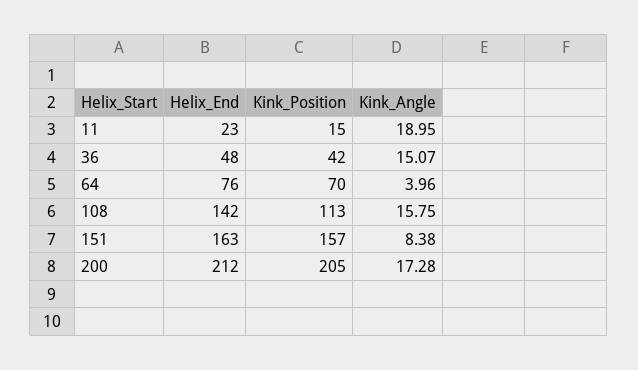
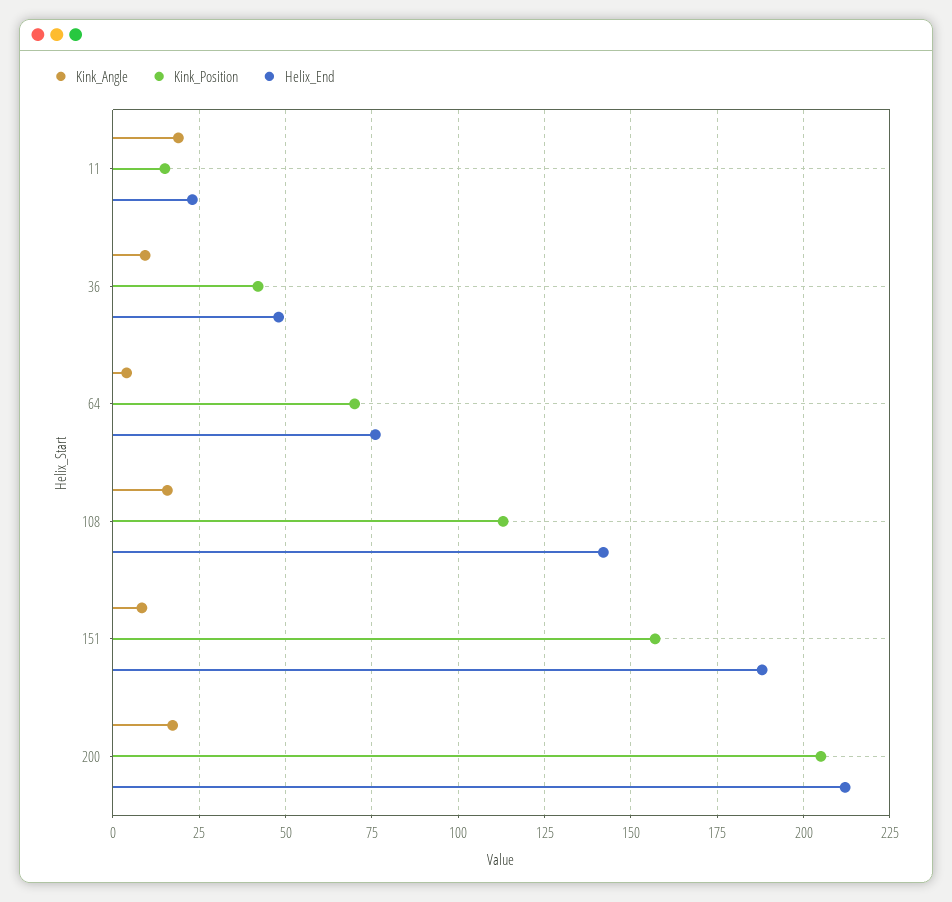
Kink_Angle, 36: 15.07 -> 10
Helix_End, 151: 163 -> 187.5

